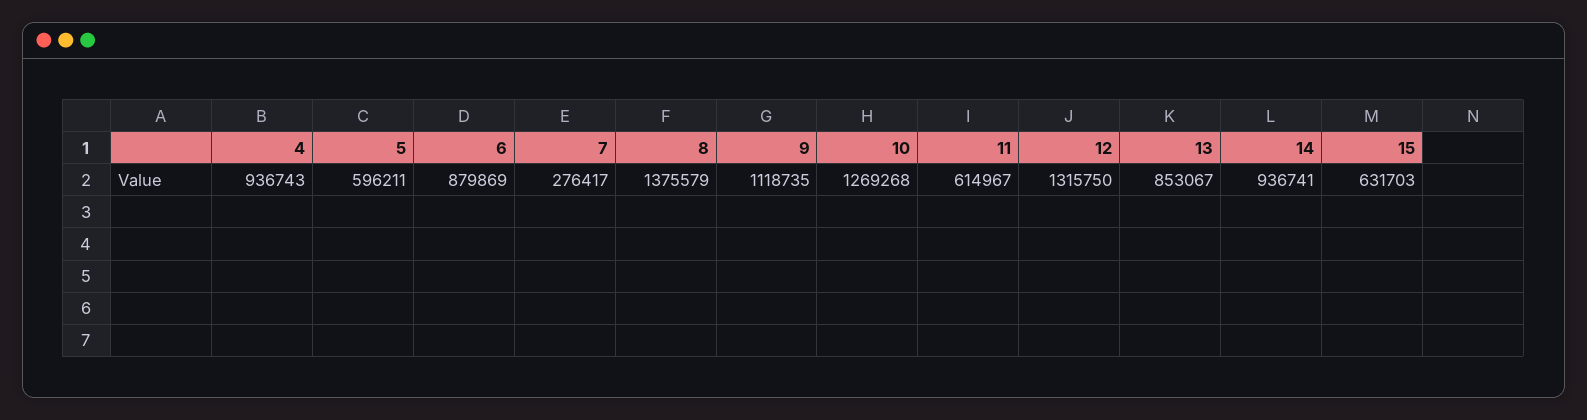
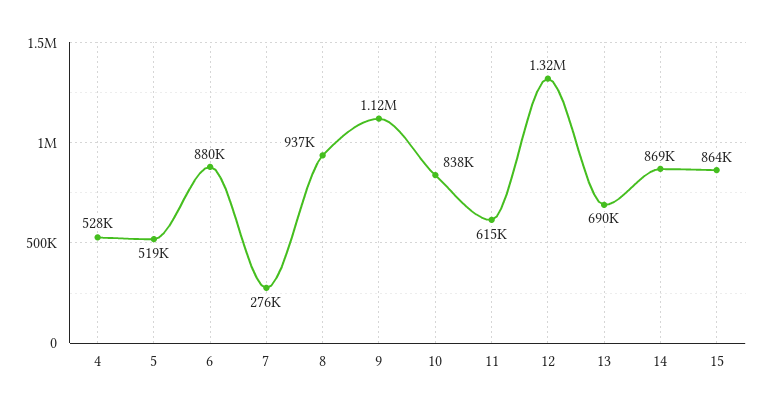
4: 936743 -> 528000
5: 596211 -> 519000
8: 1375579 -> 937000
10: 1269268 -> 838000
13: 853067 -> 690000
14: 936741 -> 869000
15: 631703 -> 864000

